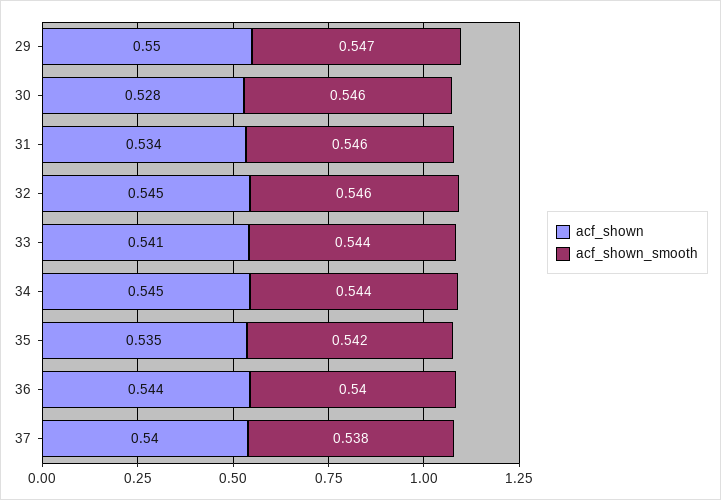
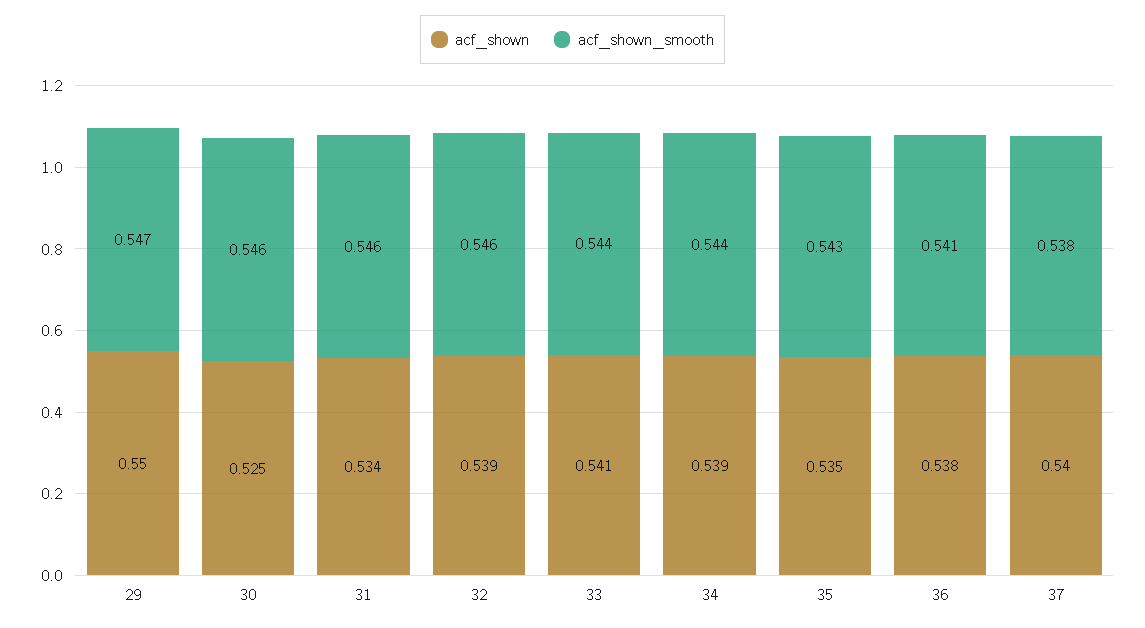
acf_shown, 30: 0.528 -> 0.525
acf_shown, 32: 0.545 -> 0.539
acf_shown, 34: 0.545 -> 0.539
acf_shown_smooth, 35: 0.542 -> 0.543
acf_shown, 36: 0.544 -> 0.538
acf_shown_smooth, 36: 0.54 -> 0.541

